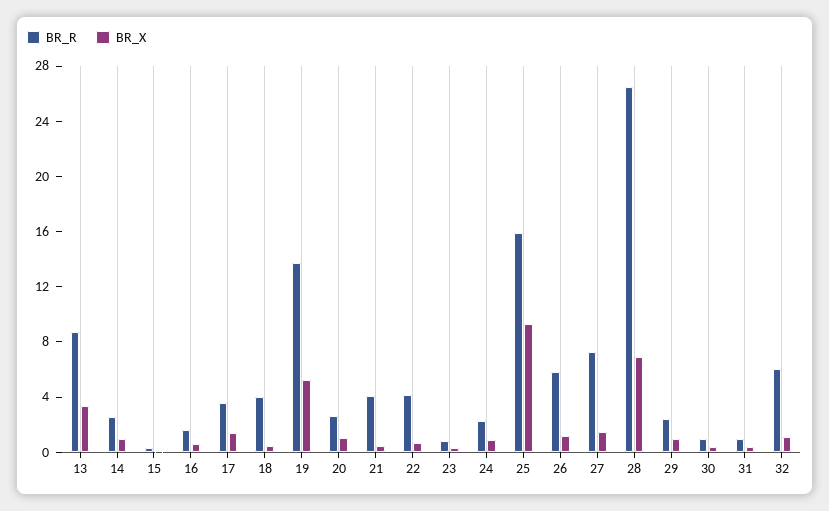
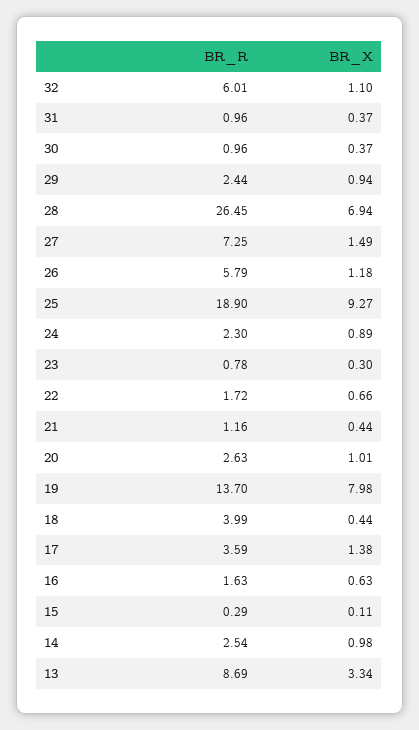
BR_X, 19: 5 -> 7.98
BR_R, 21: 4 -> 1.16
BR_R, 22: 4 -> 1.72
BR_R, 25: 16 -> 18.9

